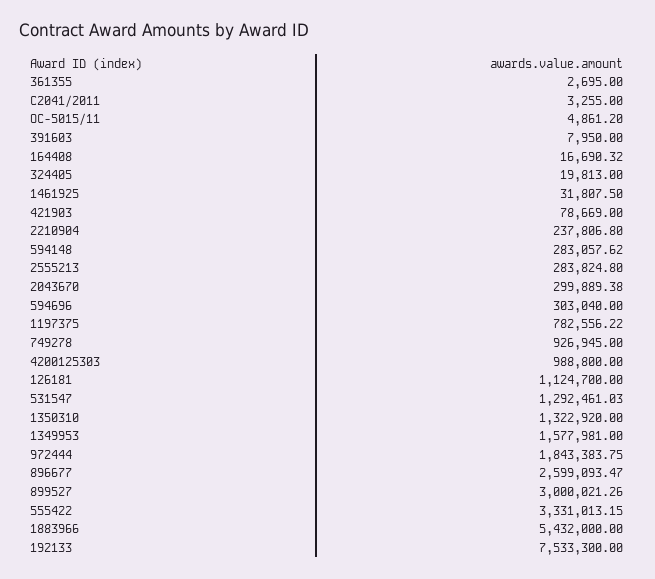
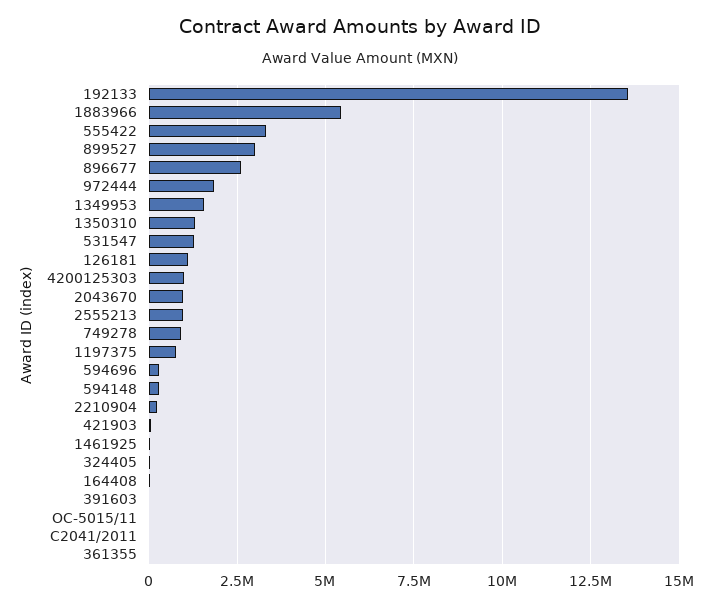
2555213: 283824.8 -> 1000000
2043670: 299889.38 -> 1000000
192133: 7533300 -> 13500000

